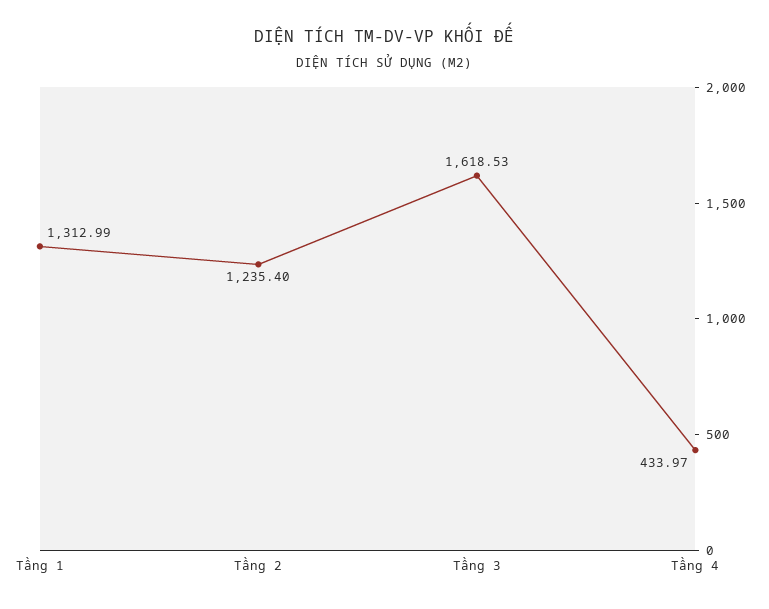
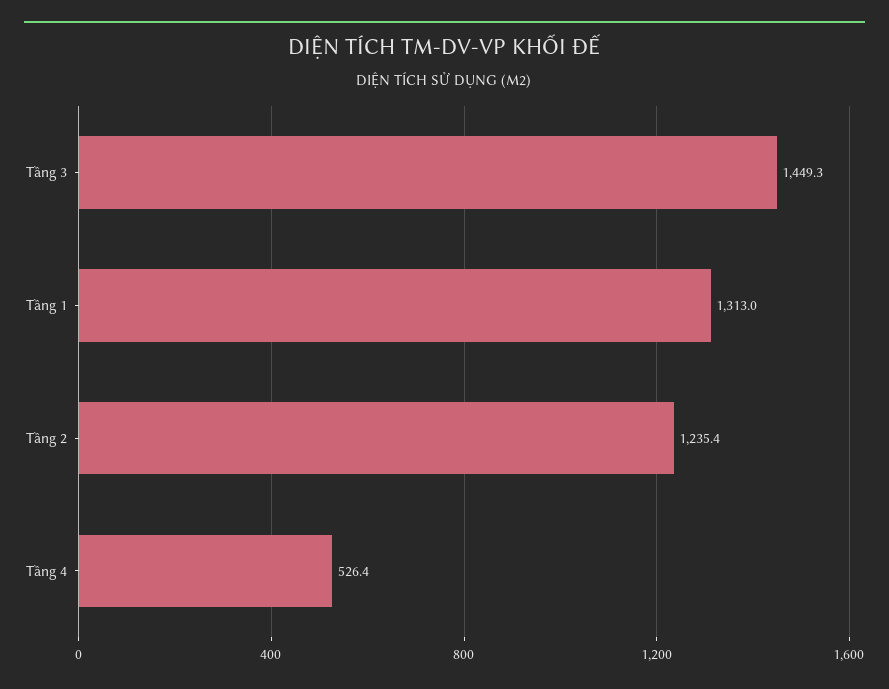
Tầng 3: 1618.53 -> 1449.3
Tầng 4: 433.97 -> 526.4

